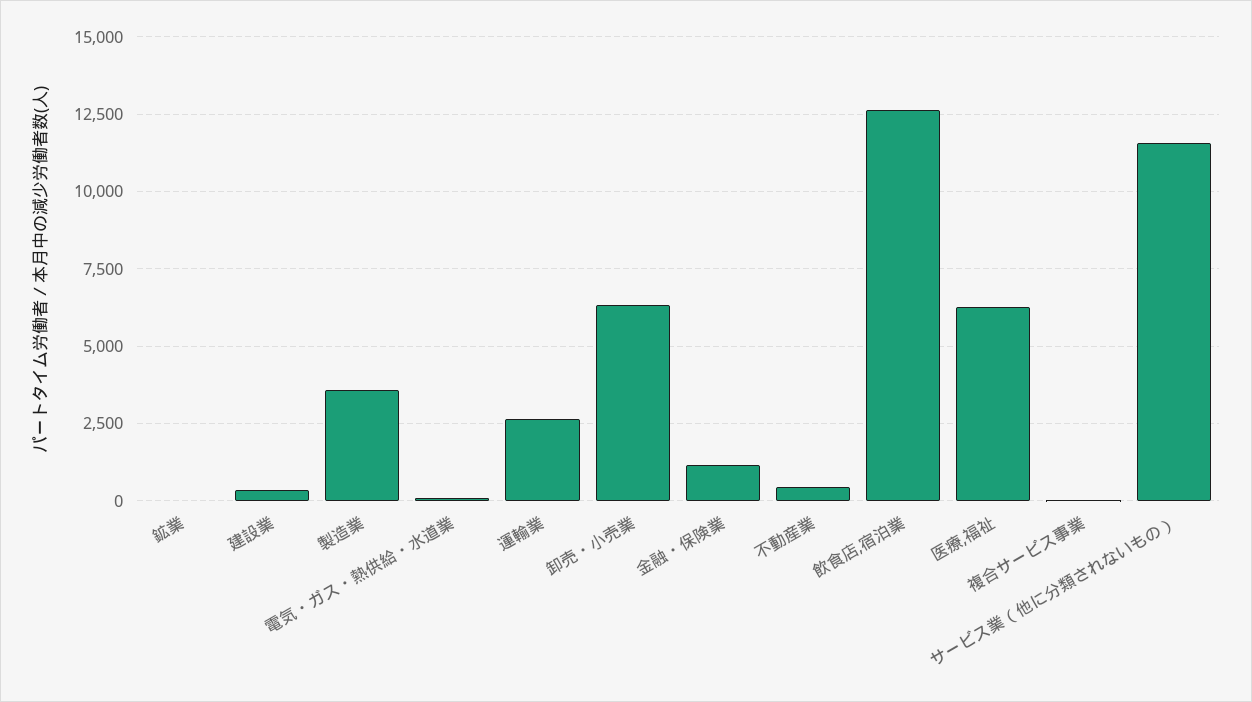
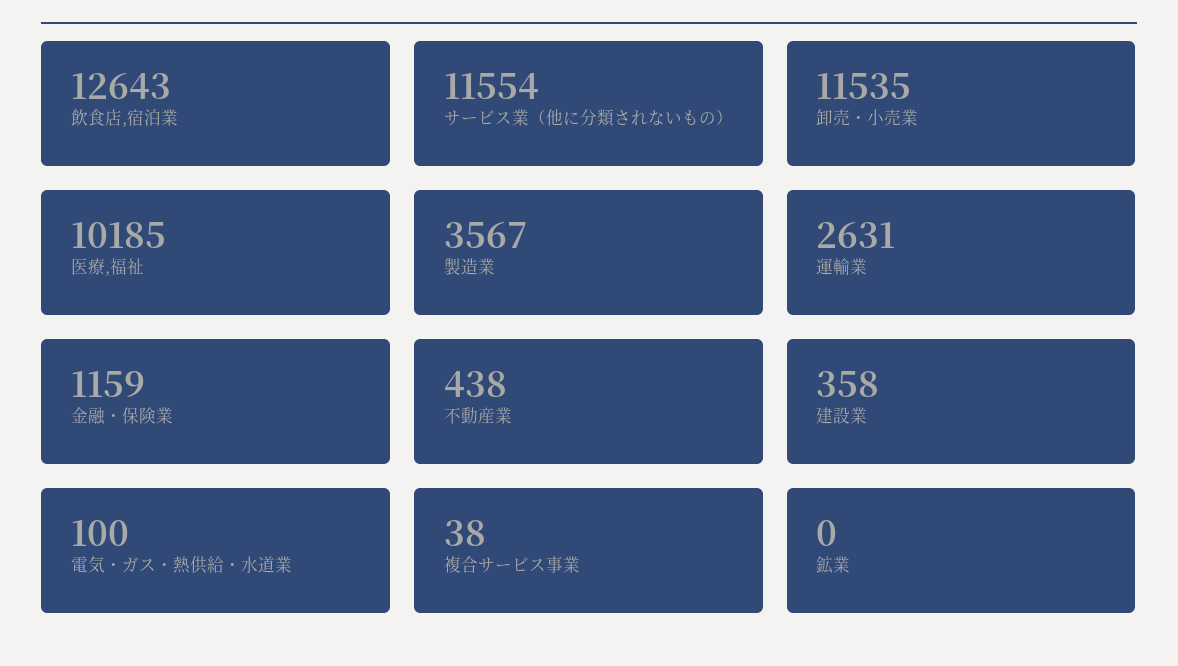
卸売・小売業: 6250 -> 11535
医療,福祉: 6250 -> 10185

